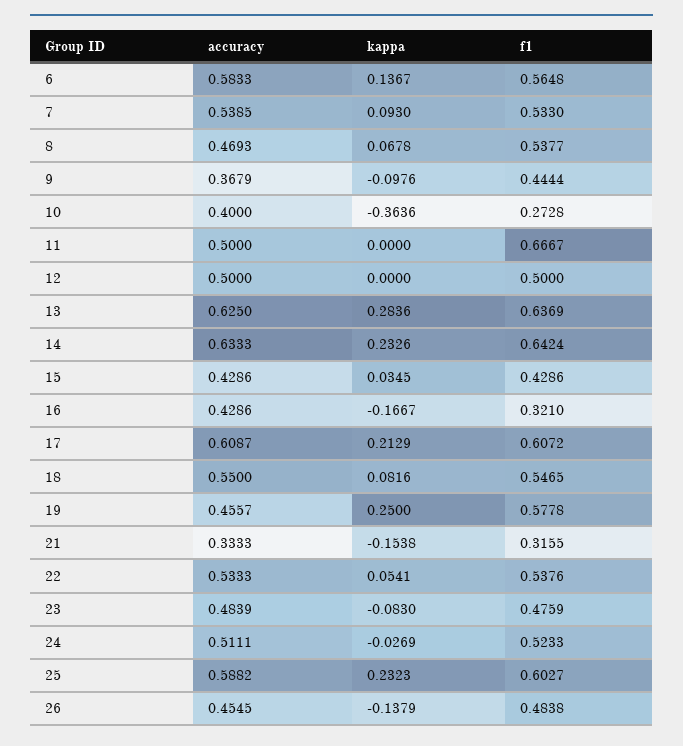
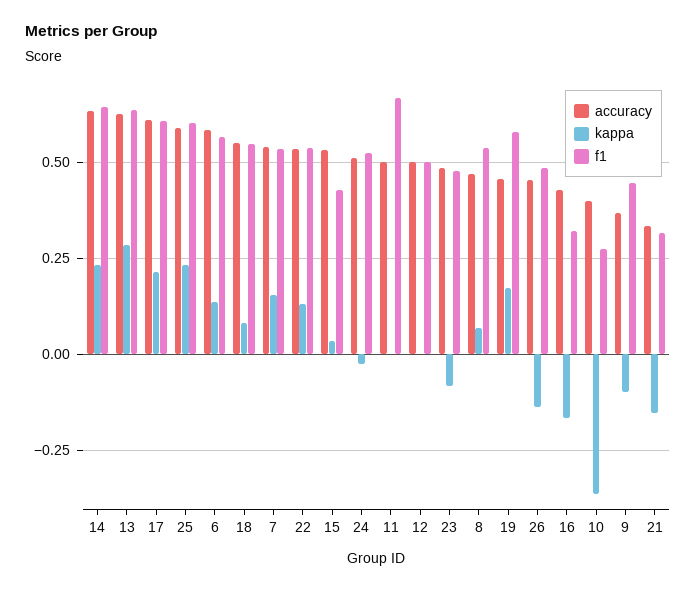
kappa, 7: 0.093 -> 0.15
accuracy, 15: 0.4286 -> 0.525
kappa, 19: 0.25 -> 0.175
kappa, 22: 0.0541 -> 0.125

